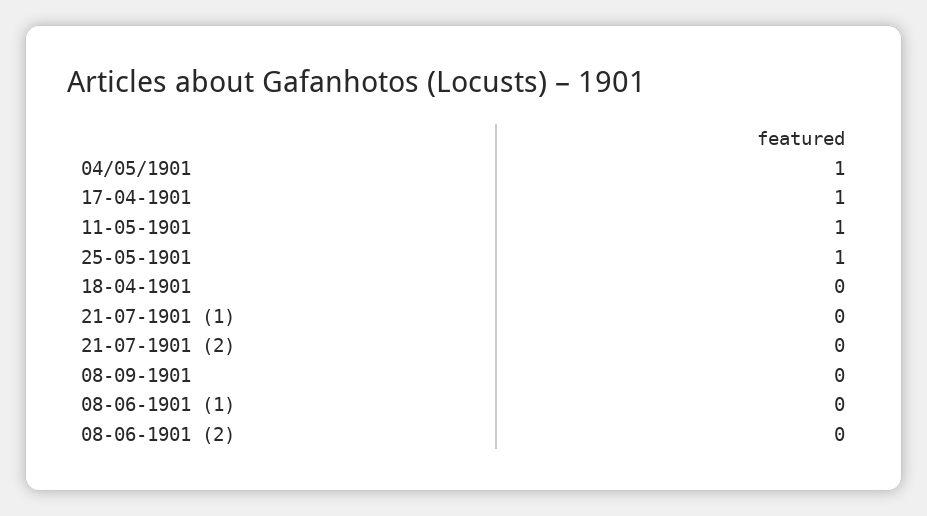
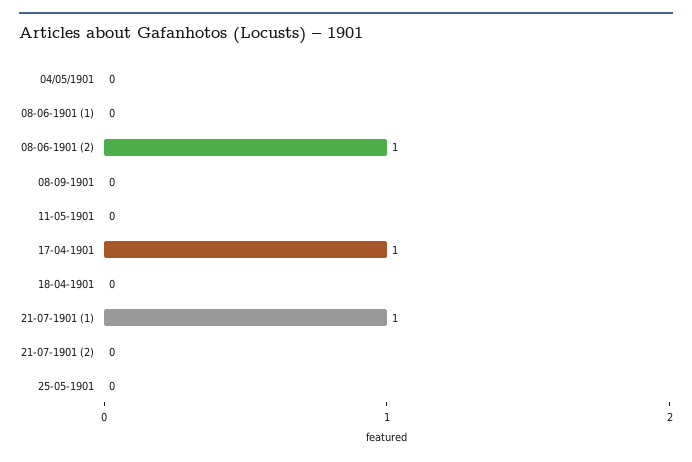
04/05/1901: 1 -> 0
11-05-1901: 1 -> 0
25-05-1901: 1 -> 0
21-07-1901 (1): 0 -> 1
08-06-1901 (2): 0 -> 1

